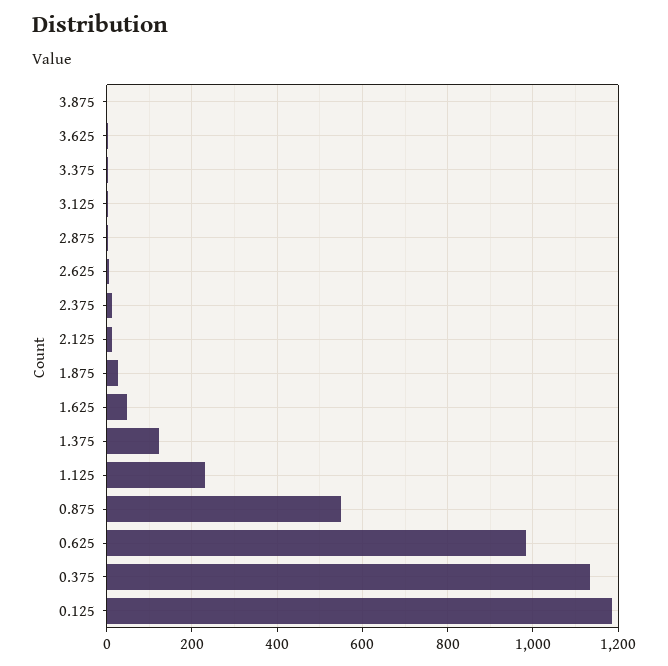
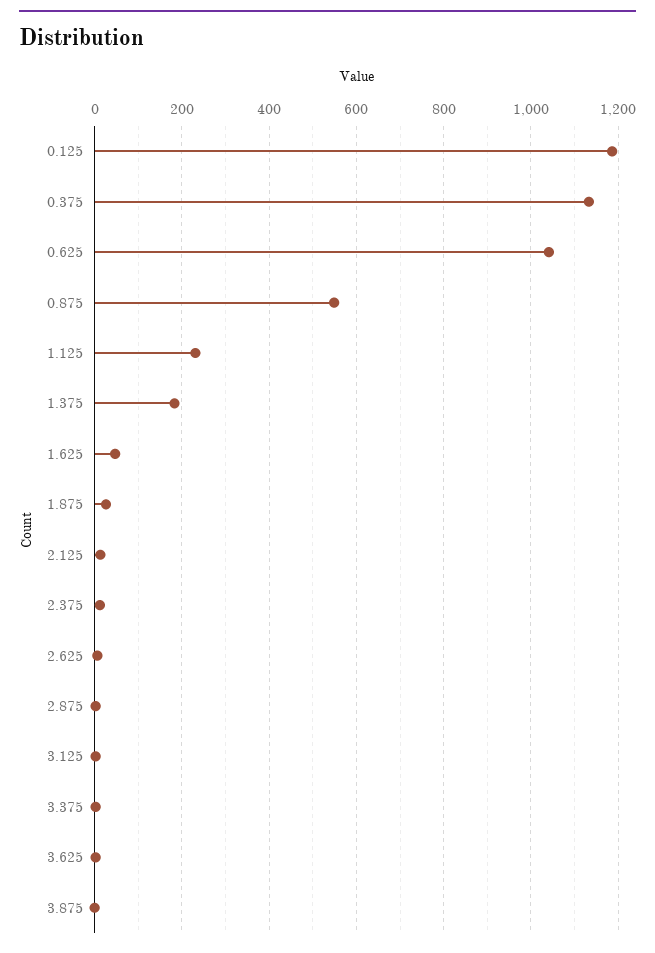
1.375: 120 -> 180
0.625: 980 -> 1040

